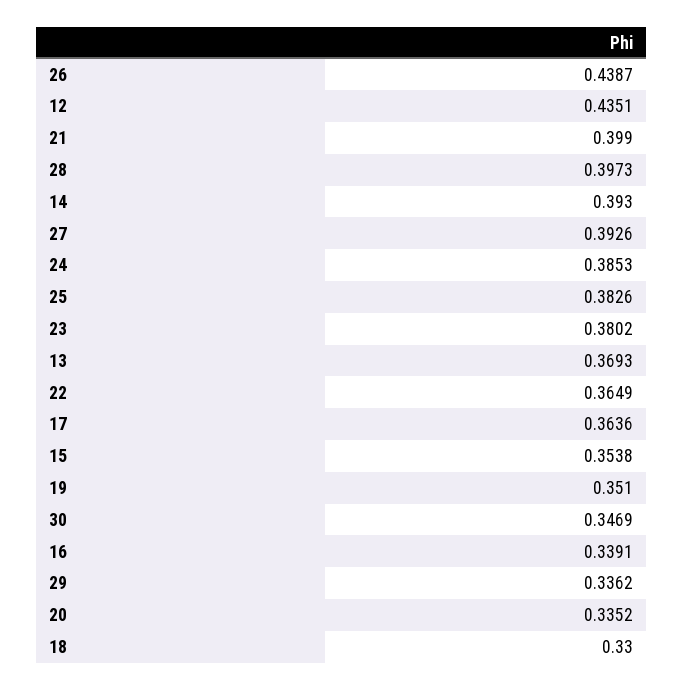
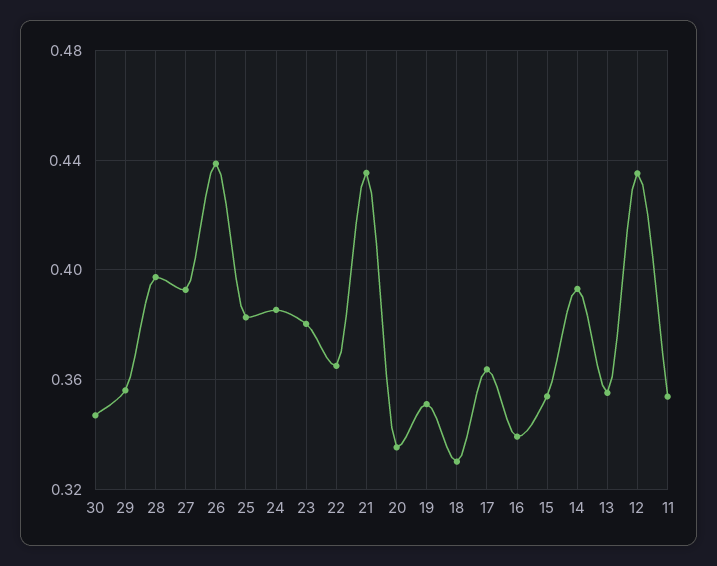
21: 0.399 -> 0.435
13: 0.3693 -> 0.355
29: 0.3362 -> 0.355
11: none -> 0.355

